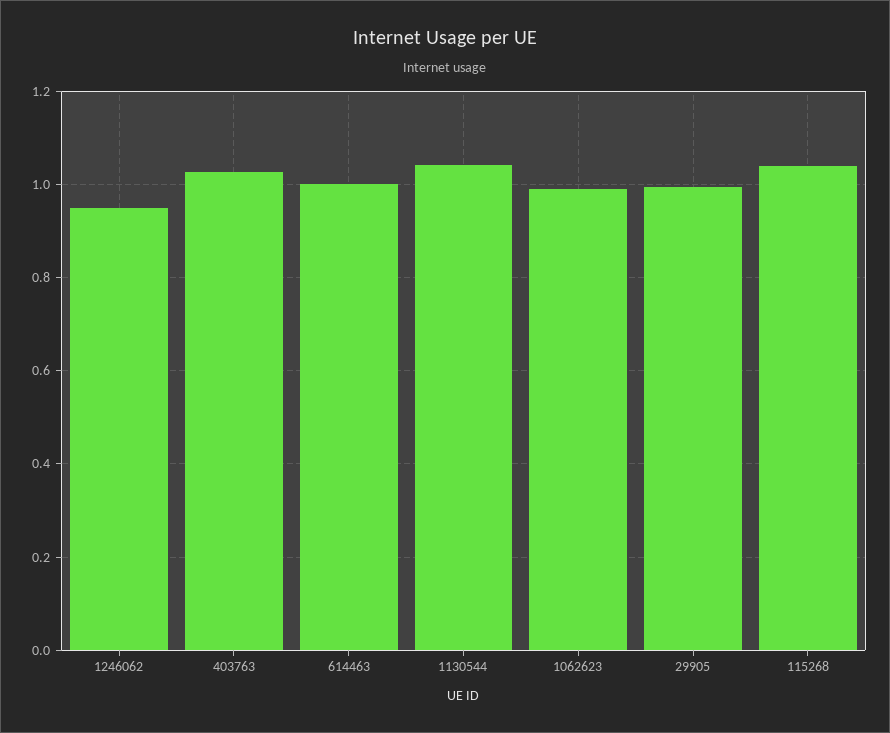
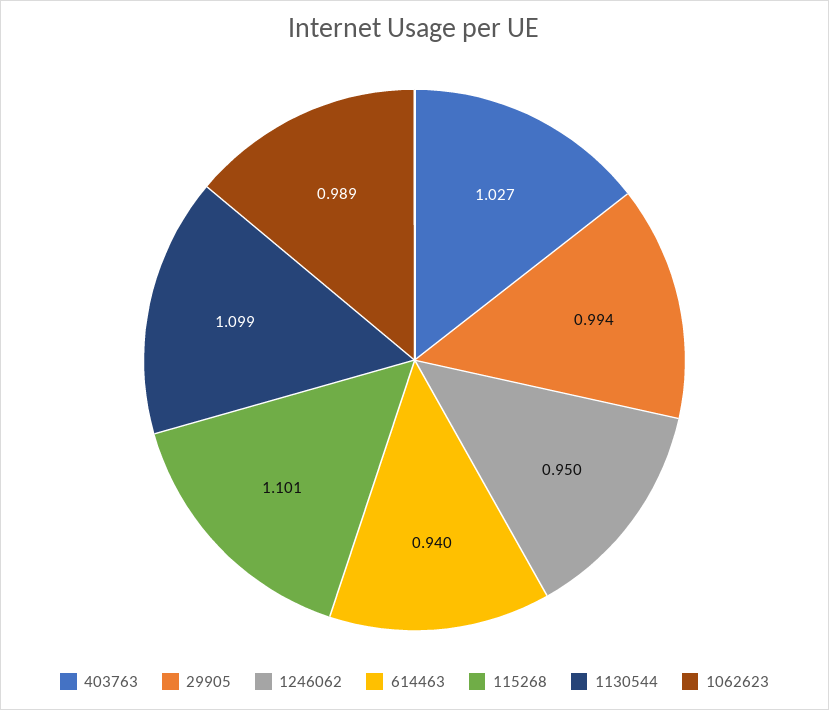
614463: 1 -> 0.94
1130544: 1.04 -> 1.099
115268: 1.04 -> 1.101

